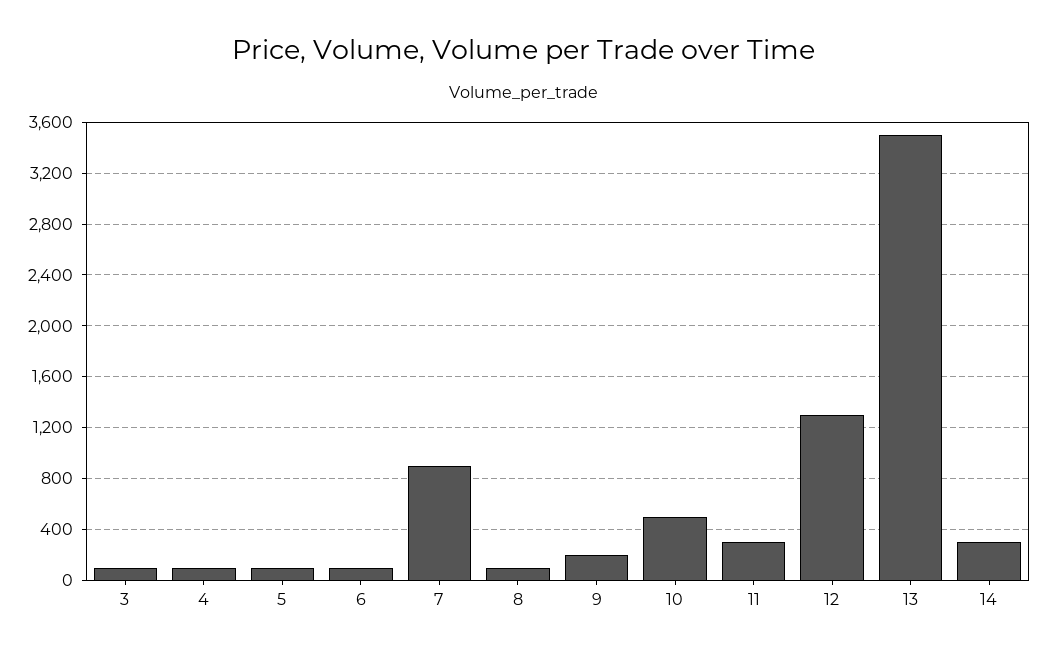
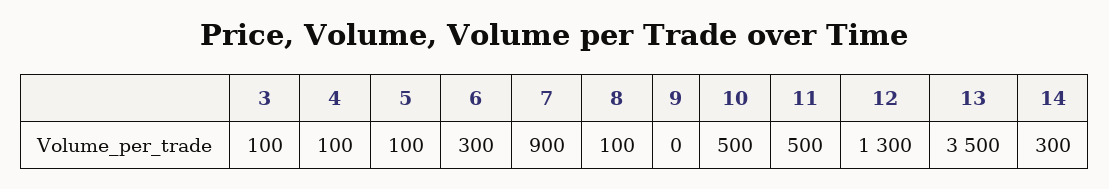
6: 100 -> 300
9: 200 -> 0
11: 300 -> 500

